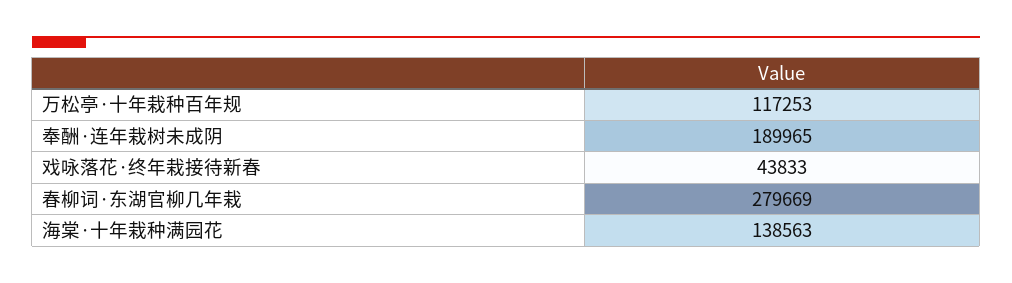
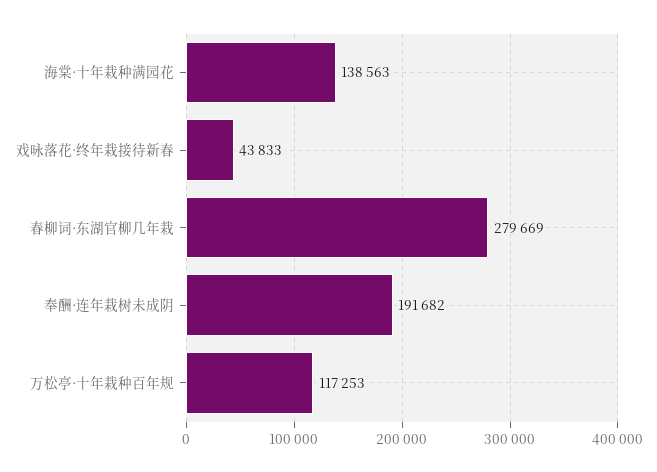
奉酬·连年栽树未成阴: 189965 -> 191682

